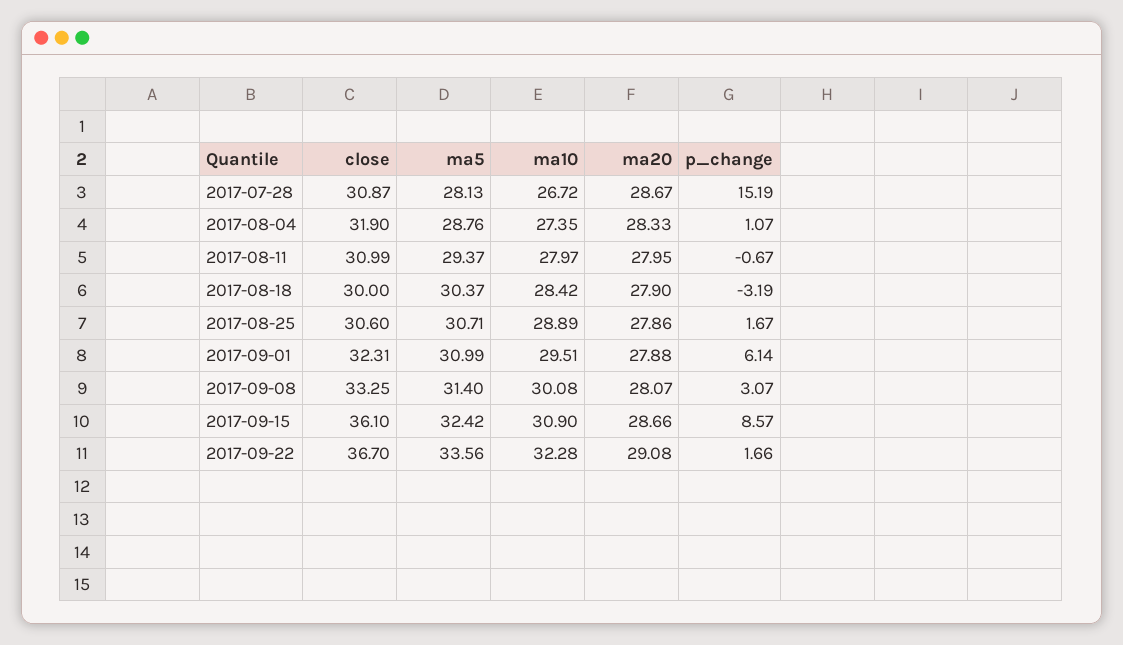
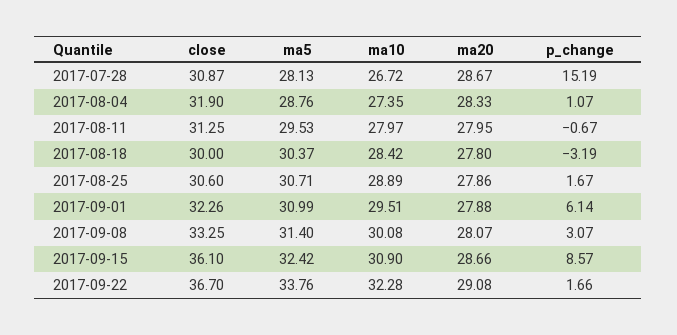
close, 2017-08-11: 30.99 -> 31.25
ma5, 2017-08-11: 29.37 -> 29.53
ma20, 2017-08-18: 27.9 -> 27.8
close, 2017-09-01: 32.31 -> 32.26
ma5, 2017-09-22: 33.56 -> 33.76

